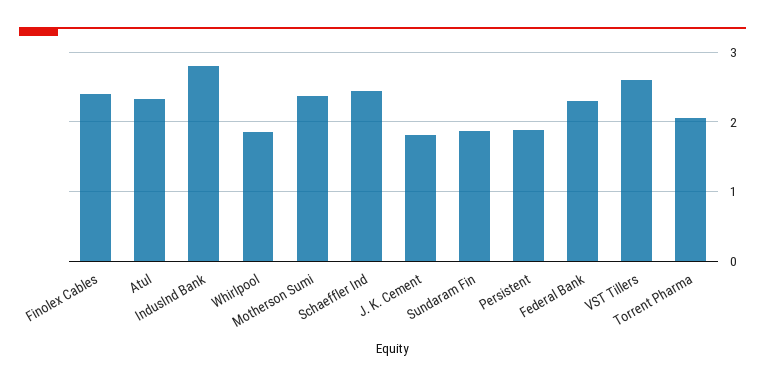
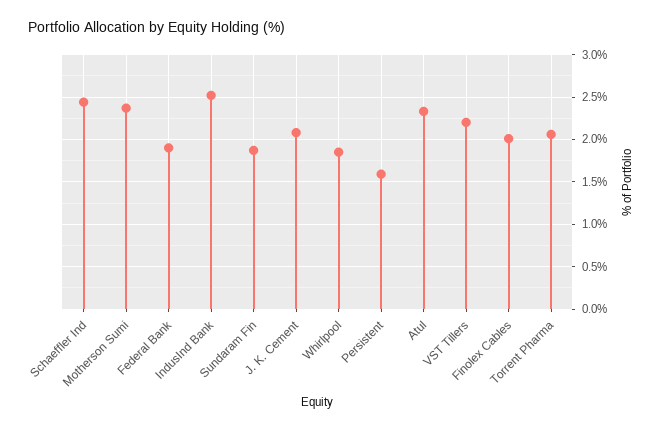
Finolex Cables: 2.4 -> 2
IndusInd Bank: 2.8 -> 2.5
J. K. Cement: 1.8 -> 2.1
Persistent: 1.9 -> 1.6
Federal Bank: 2.3 -> 1.9
VST Tillers: 2.6 -> 2.2

